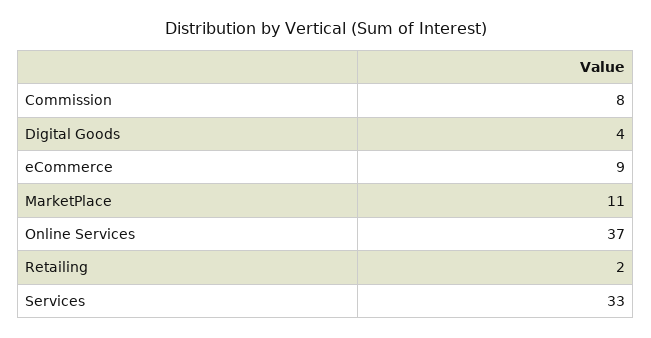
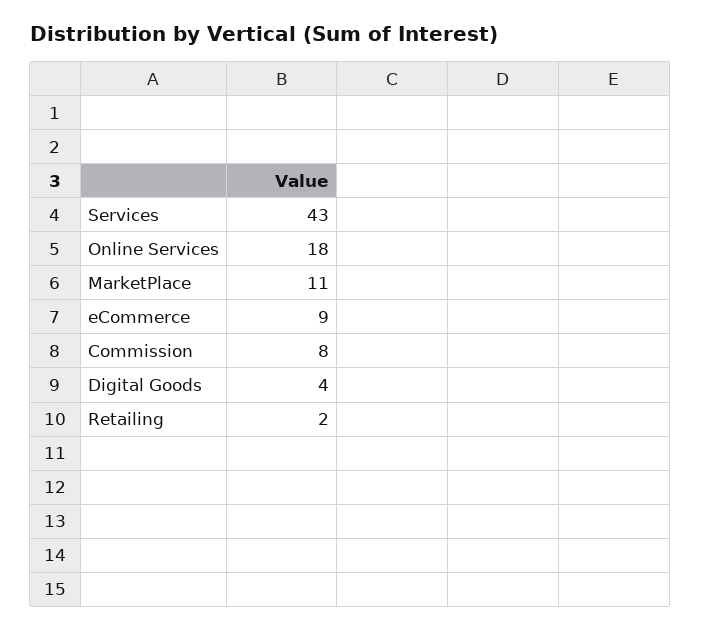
Online Services: 37 -> 18
Services: 33 -> 43

